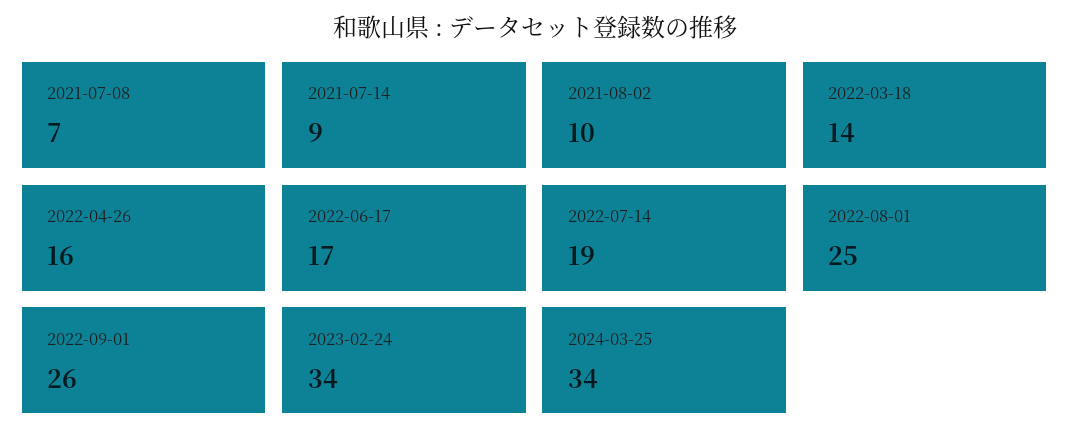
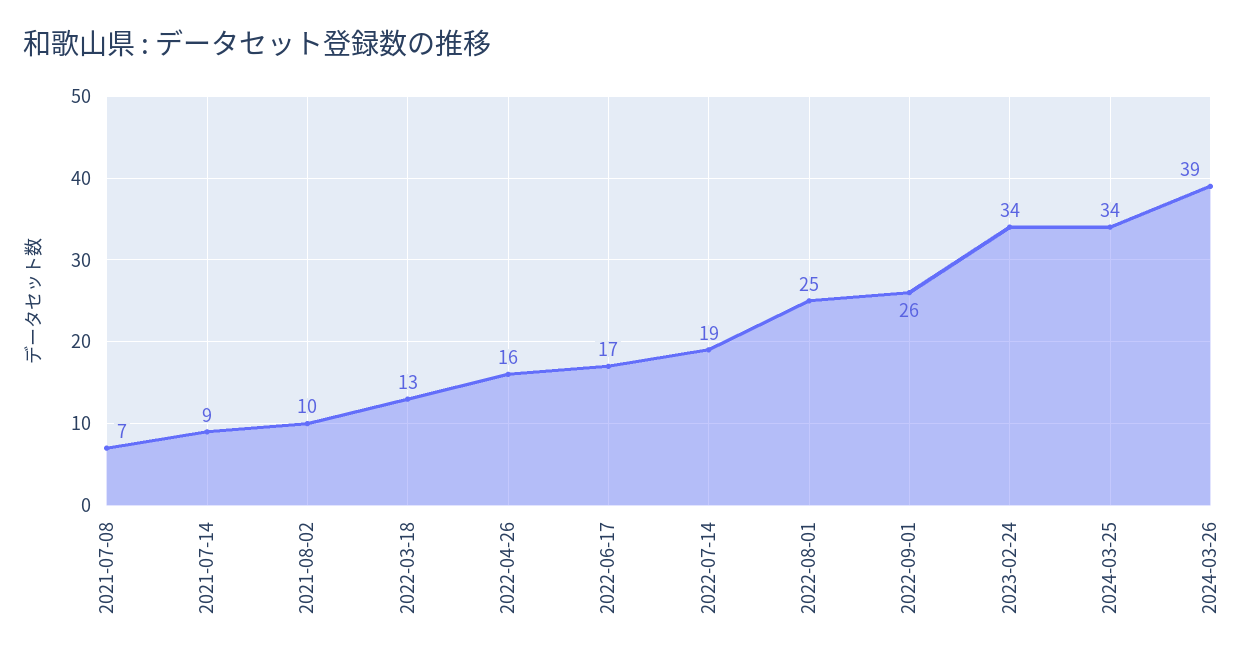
2022-03-18: 14 -> 13
2024-03-26: none -> 39

